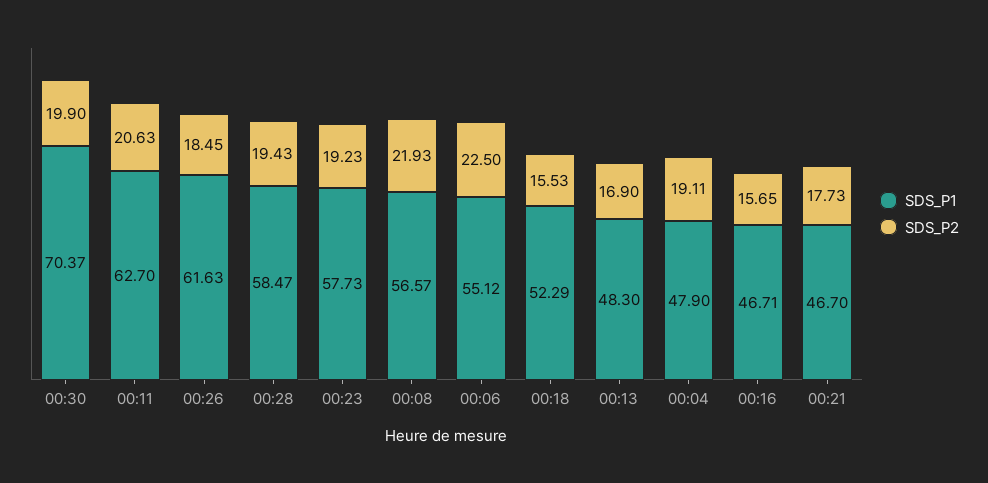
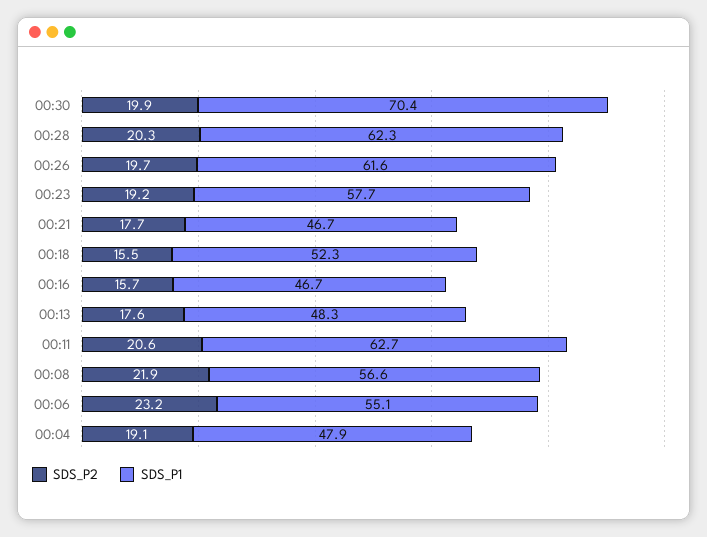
SDS_P2, 00:26: 18.45 -> 19.7
SDS_P1, 00:28: 58.47 -> 62.3
SDS_P2, 00:28: 19.43 -> 20.3
SDS_P2, 00:06: 22.5 -> 23.2
SDS_P2, 00:13: 16.9 -> 17.6

